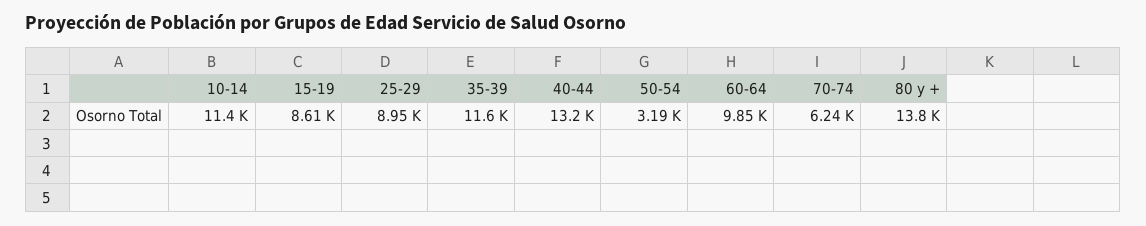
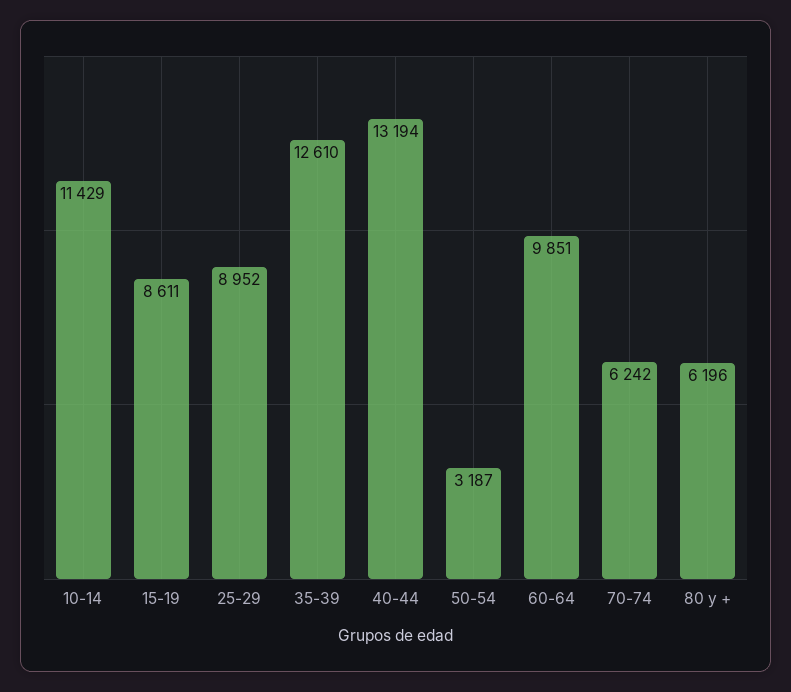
35-39: 11600 -> 12610
80 y +: 13800 -> 6196

